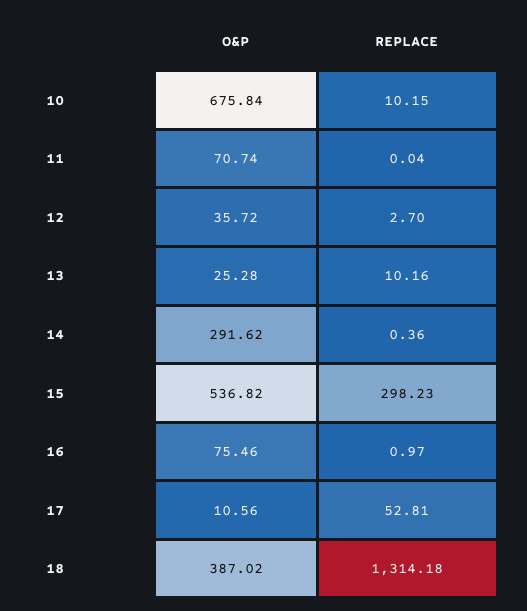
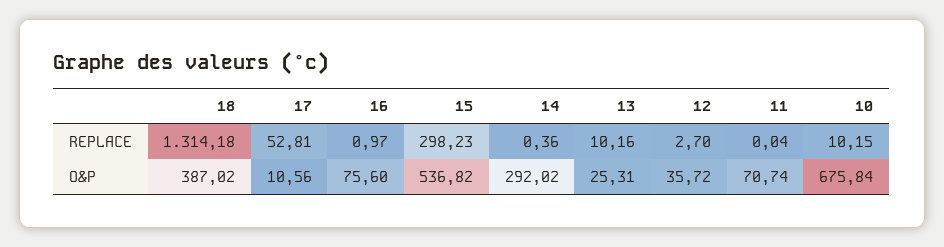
O&P, 13: 25.28 -> 25.31
O&P, 14: 291.62 -> 292.02
O&P, 16: 75.46 -> 75.6

